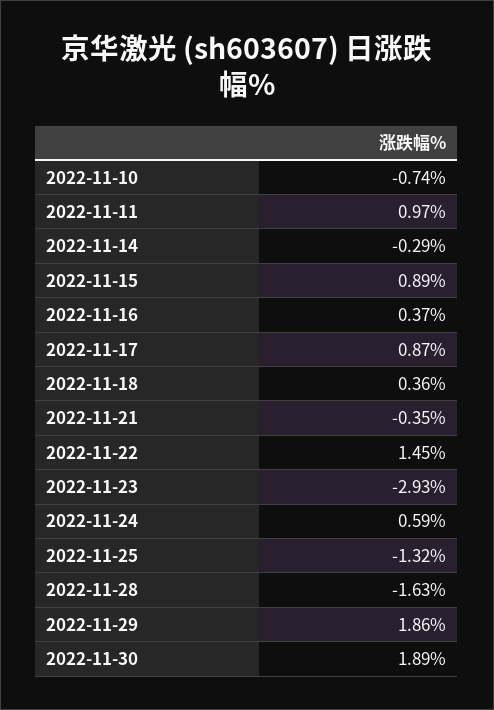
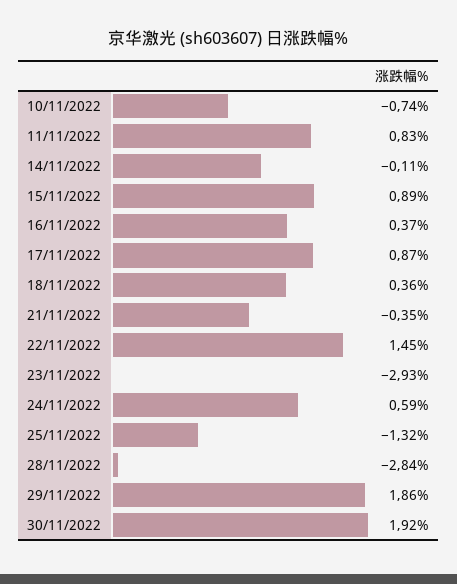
2022-11-11: 0.97 -> 0.83
2022-11-14: -0.29 -> -0.11
2022-11-28: -1.63 -> -2.84
2022-11-30: 1.89 -> 1.92

